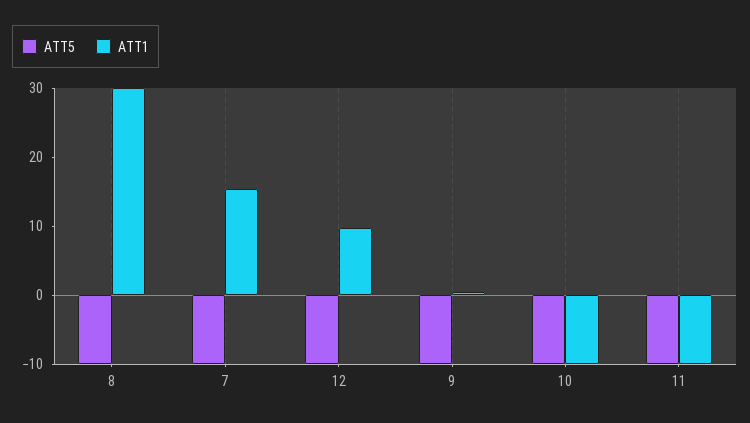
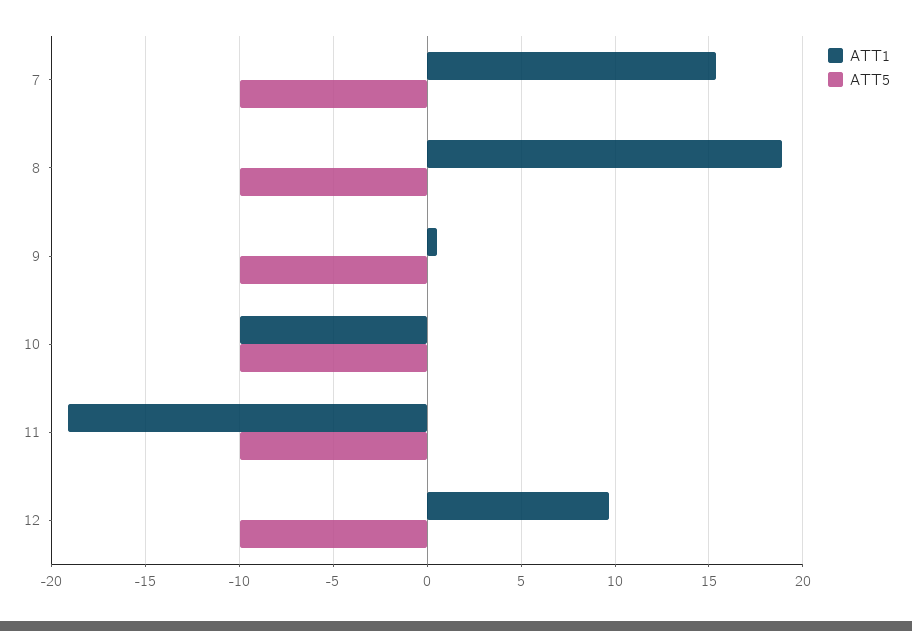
ATT1, 8: 30 -> 19
ATT1, 11: -10 -> -19

